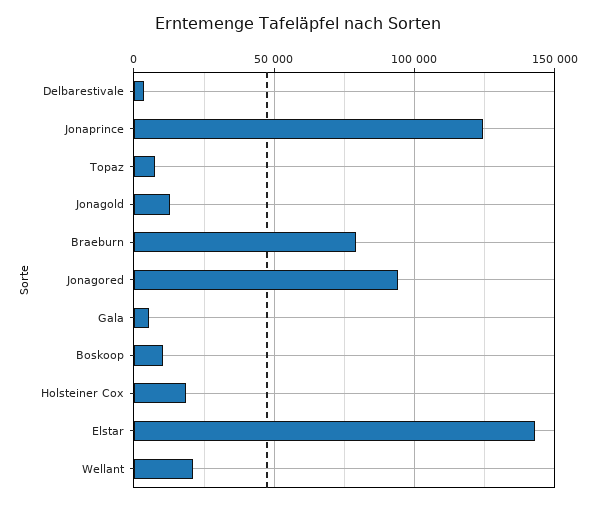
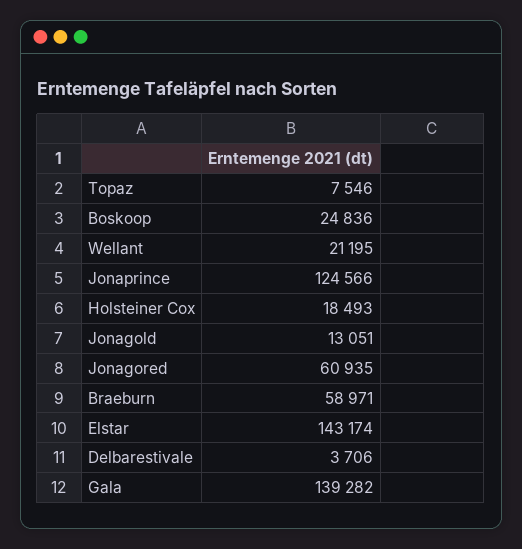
Braeburn: 80000 -> 58971
Jonagored: 95000 -> 60935
Gala: 5000 -> 139282
Boskoop: 10000 -> 24836

